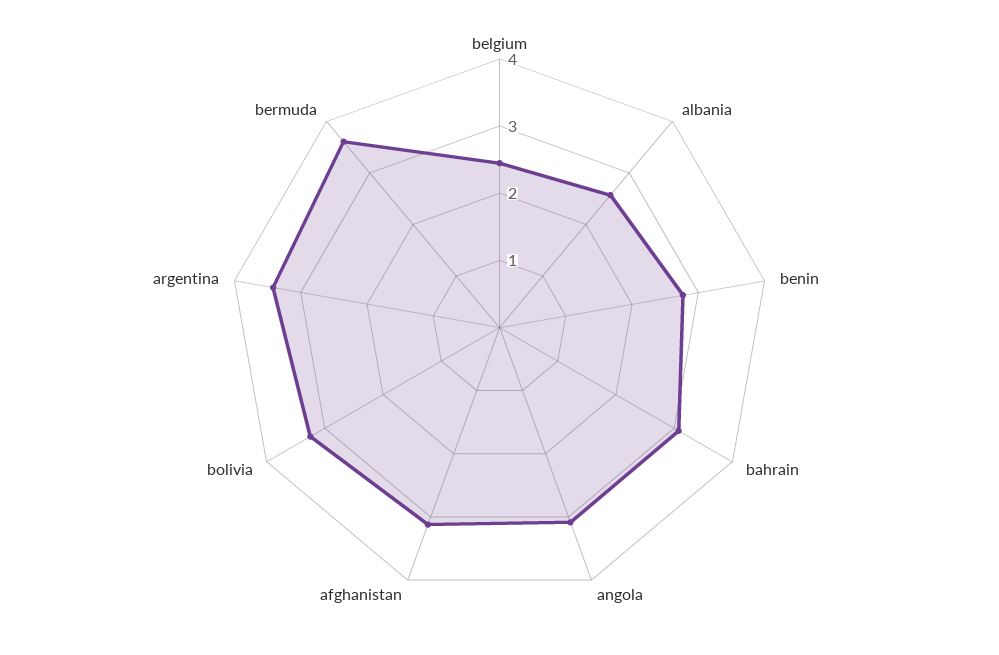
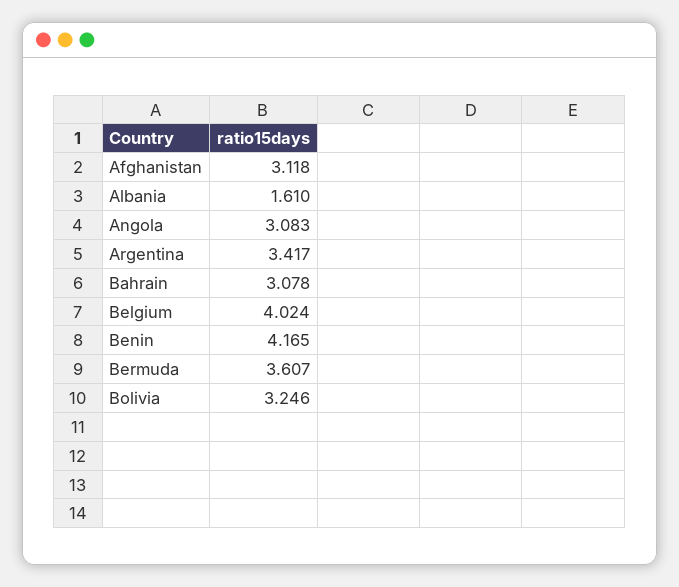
belgium: 2.4 -> 4.024
albania: 2.6 -> 1.61
benin: 2.8 -> 4.165

